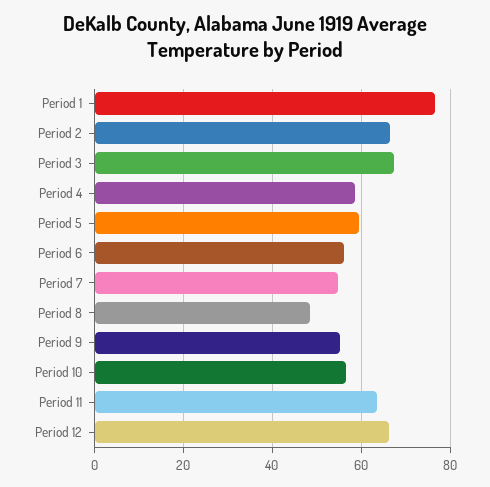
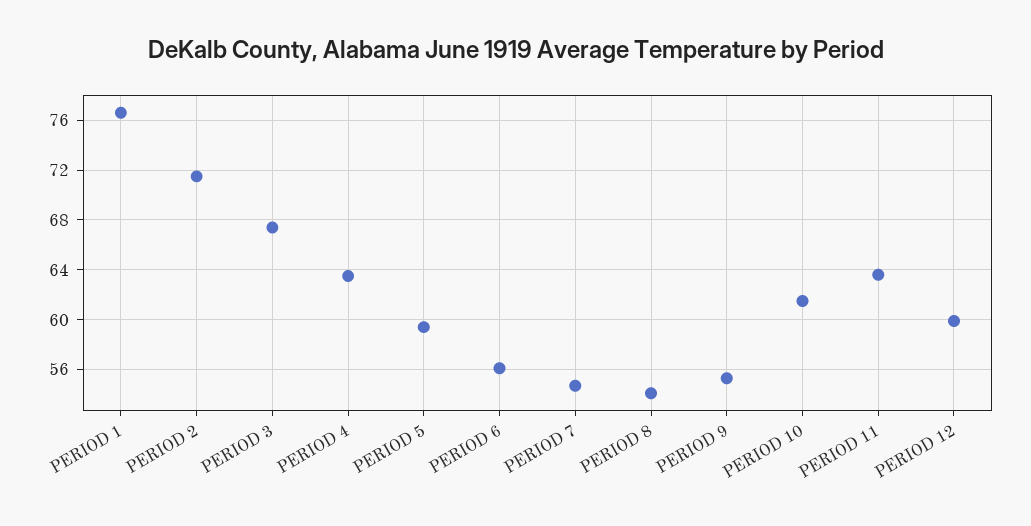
Period 2: 66 -> 71.5
Period 4: 58 -> 63.5
Period 8: 48 -> 54
Period 10: 56 -> 61.5
Period 12: 66 -> 60

